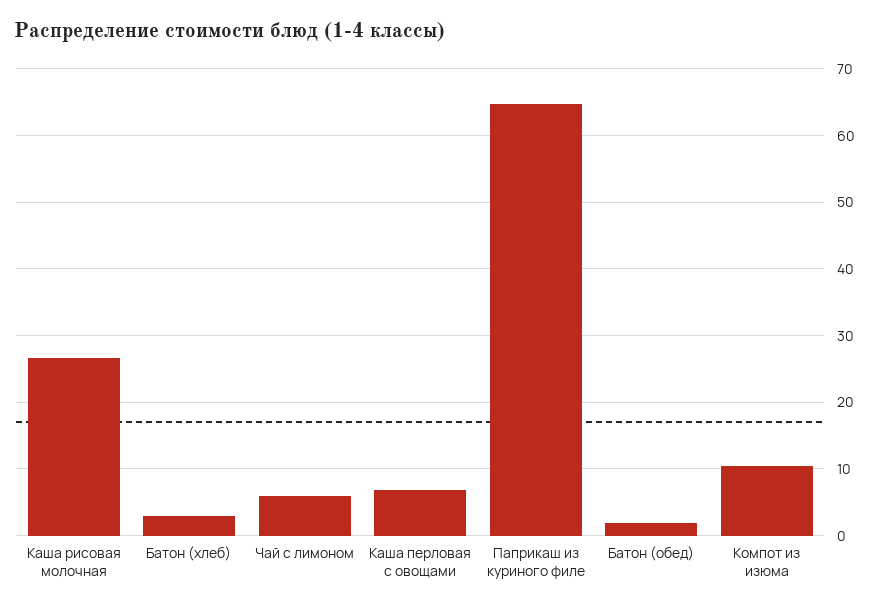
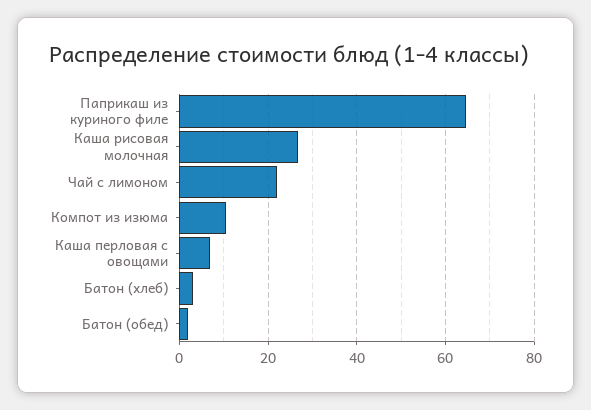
Чай с лимоном: 6 -> 22

